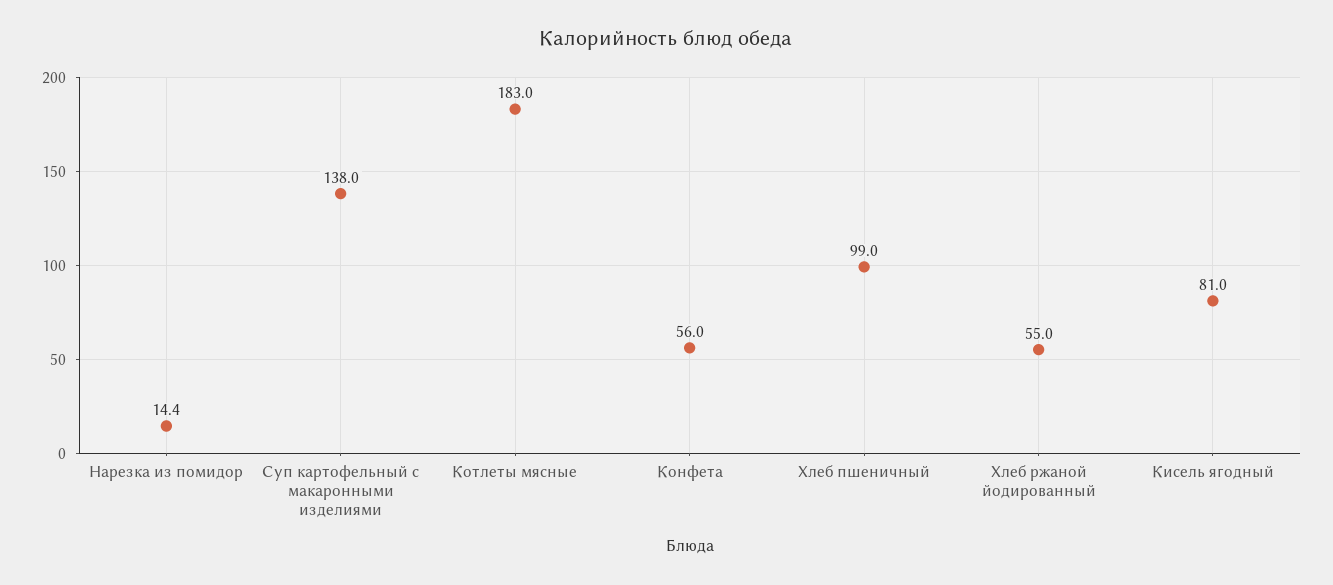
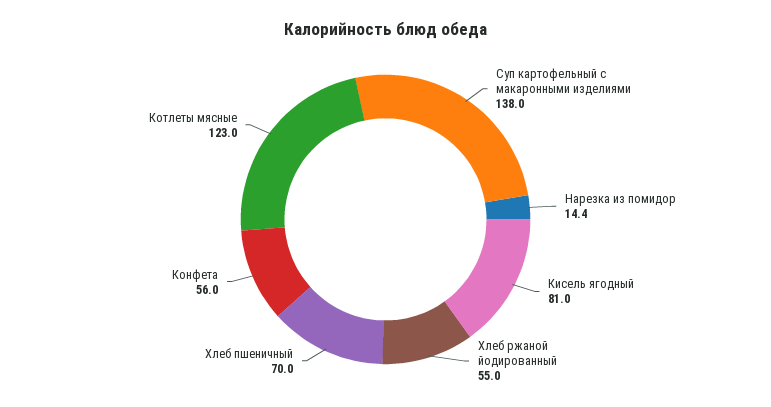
Котлеты мясные: 183 -> 123
Хлеб пшеничный: 99 -> 70

